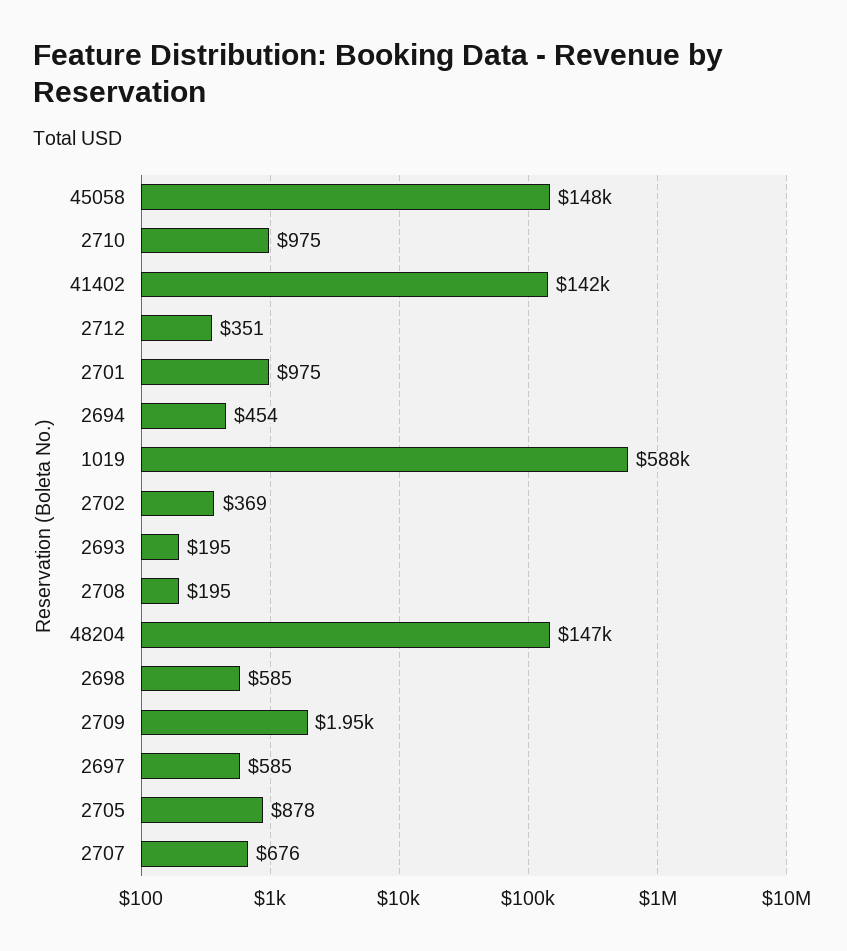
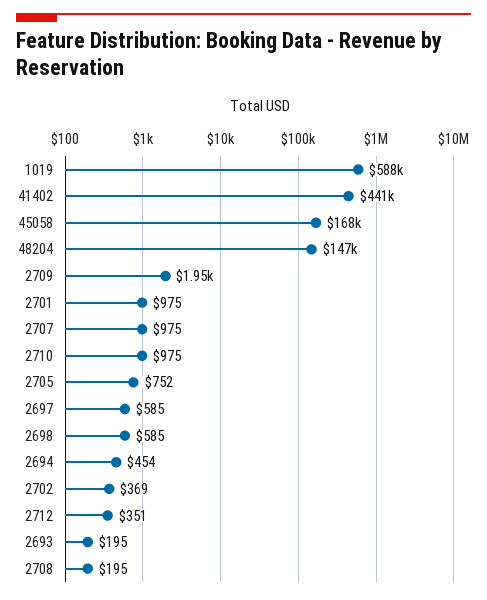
45058: 148000 -> 168000
41402: 142000 -> 441000
2705: 878 -> 752
2707: 676 -> 975

